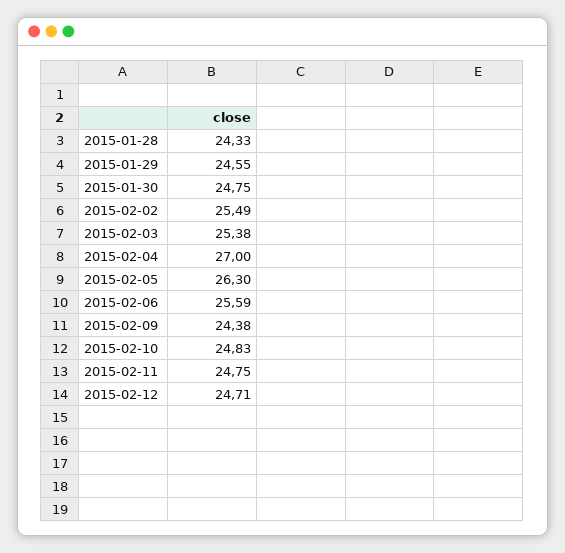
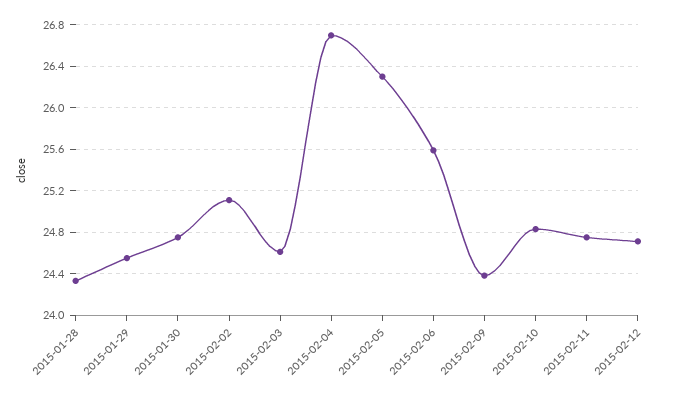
2015-02-02: 25.49 -> 25.1
2015-02-03: 25.38 -> 24.6
2015-02-04: 27 -> 26.7

